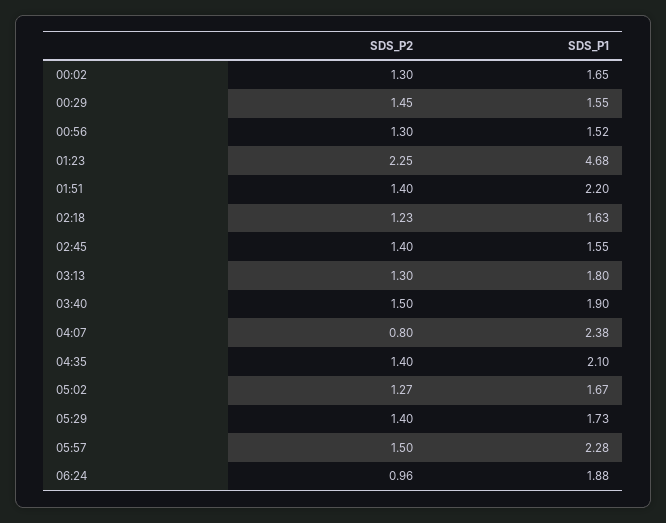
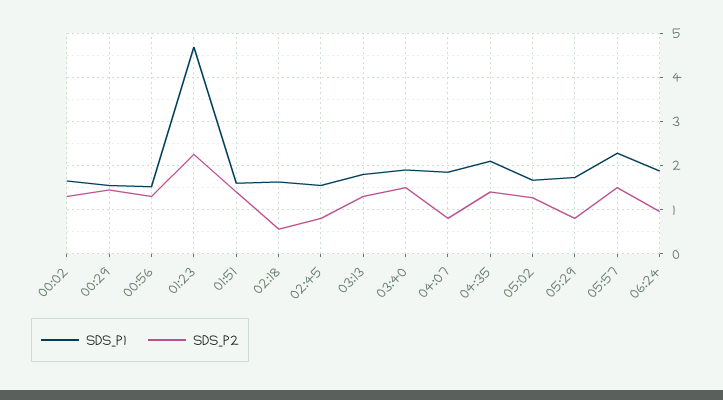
SDS_P1, 01:51: 2.2 -> 1.6
SDS_P2, 02:18: 1.23 -> 0.6
SDS_P2, 02:45: 1.4 -> 0.8
SDS_P1, 04:07: 2.38 -> 1.8
SDS_P2, 05:29: 1.4 -> 0.8

